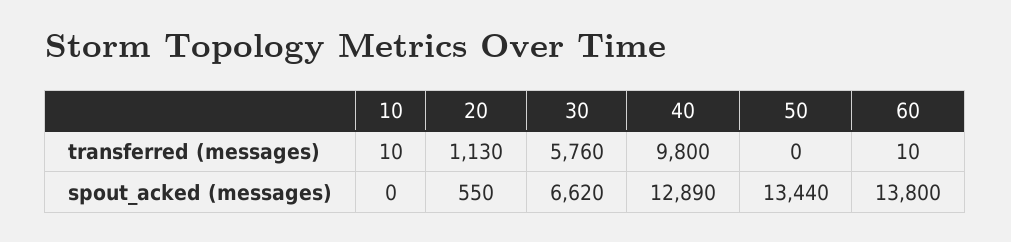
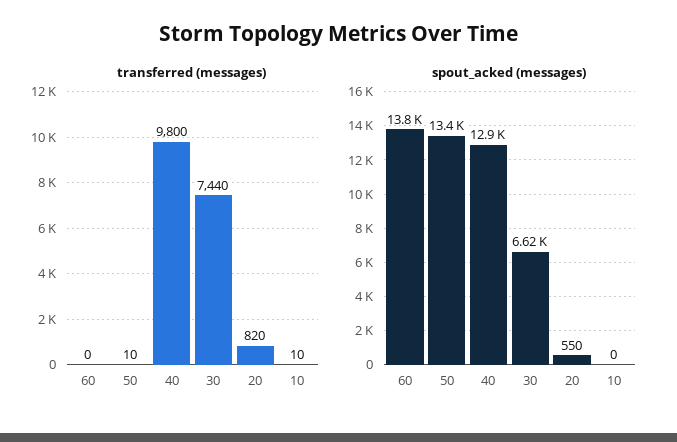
transferred (messages), 20: 1130 -> 820
transferred (messages), 30: 5760 -> 7440
transferred (messages), 50: 0 -> 10
transferred (messages), 60: 10 -> 0

